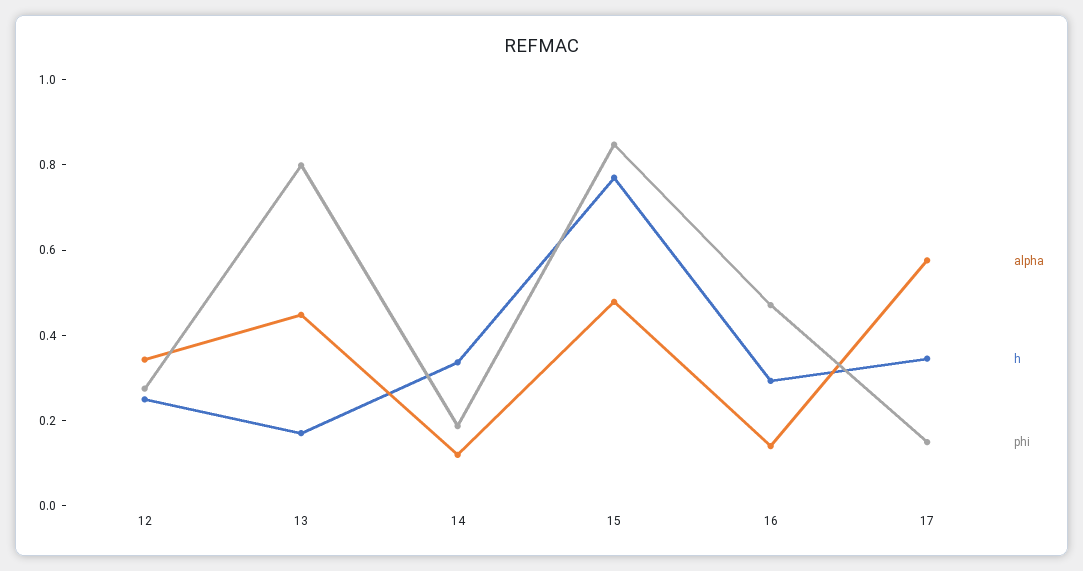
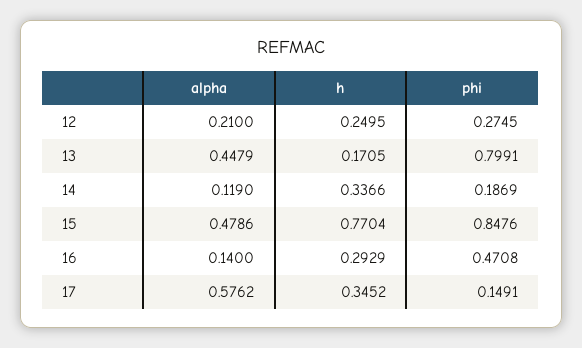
alpha, 12: 0.35 -> 0.21

